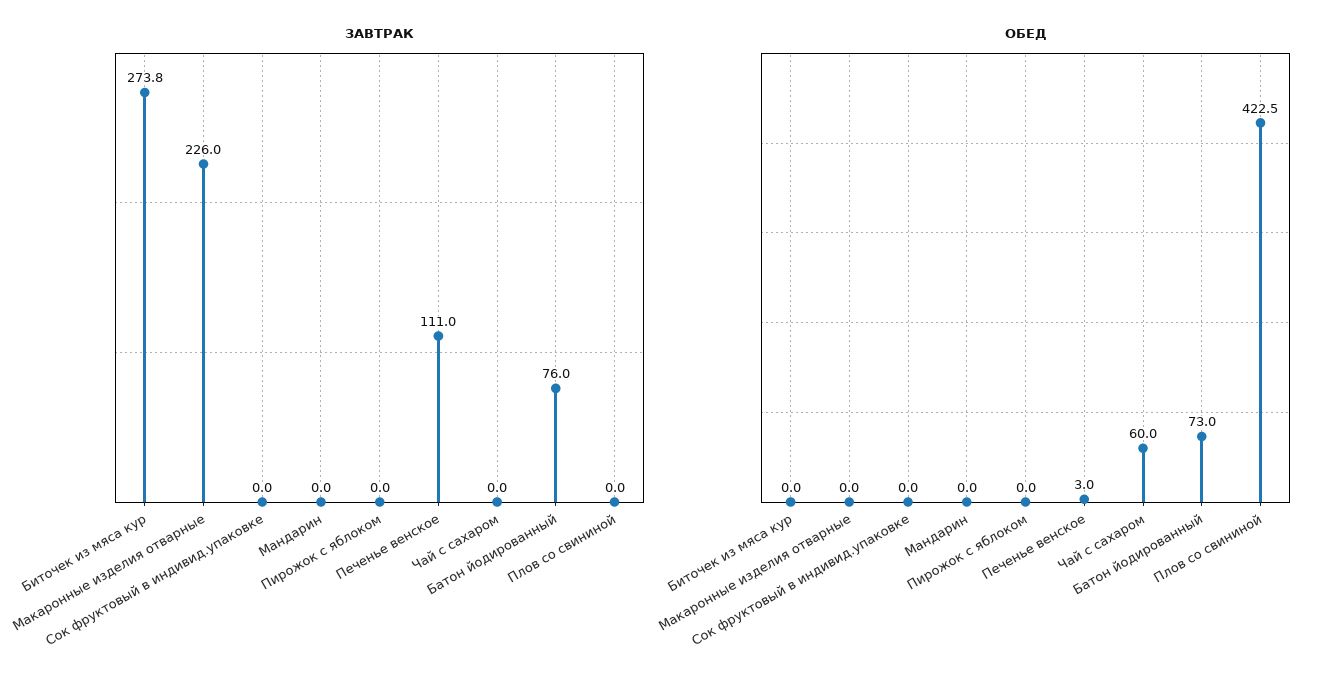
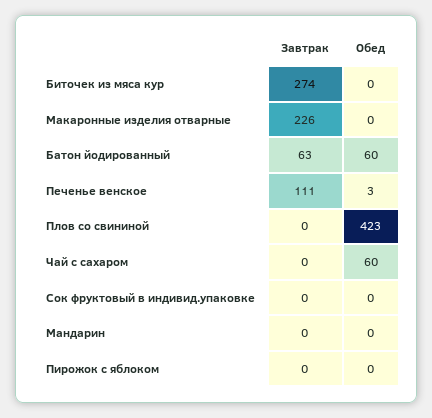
ЗАВТРАК, Батон йодированный: 76 -> 63
ОБЕД, Батон йодированный: 73 -> 60

